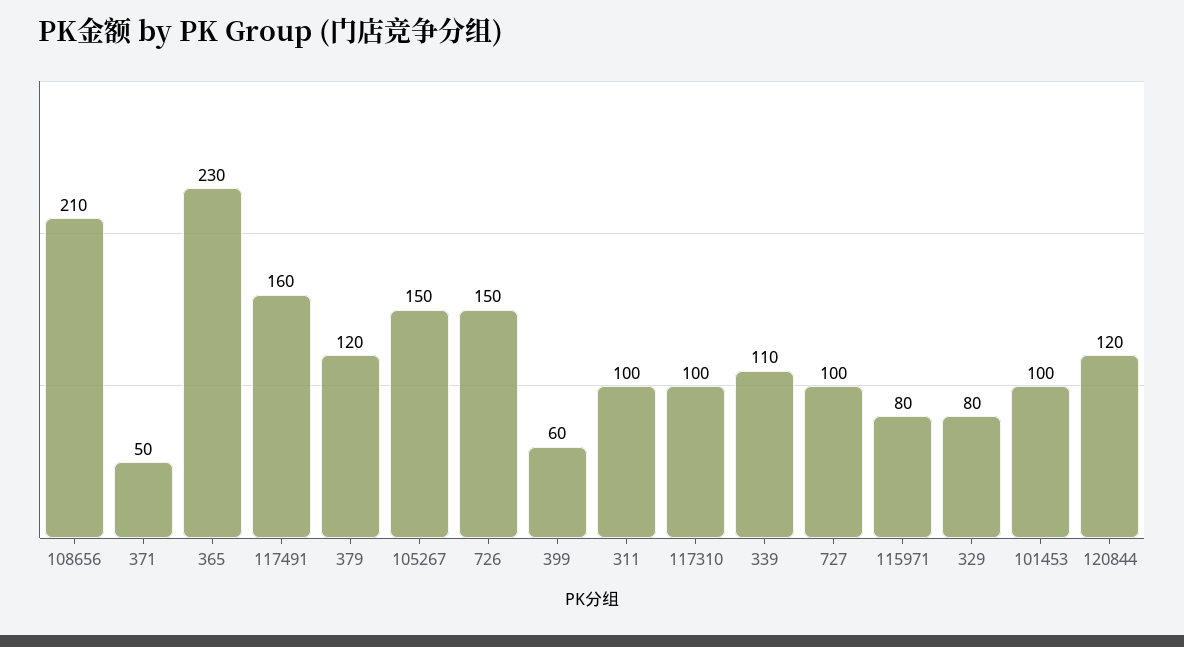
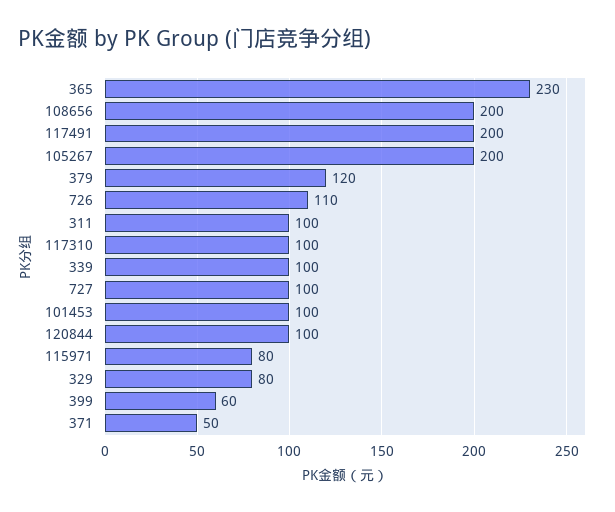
108656: 210 -> 200
117491: 160 -> 200
105267: 150 -> 200
726: 150 -> 110
339: 110 -> 100
120844: 120 -> 100

